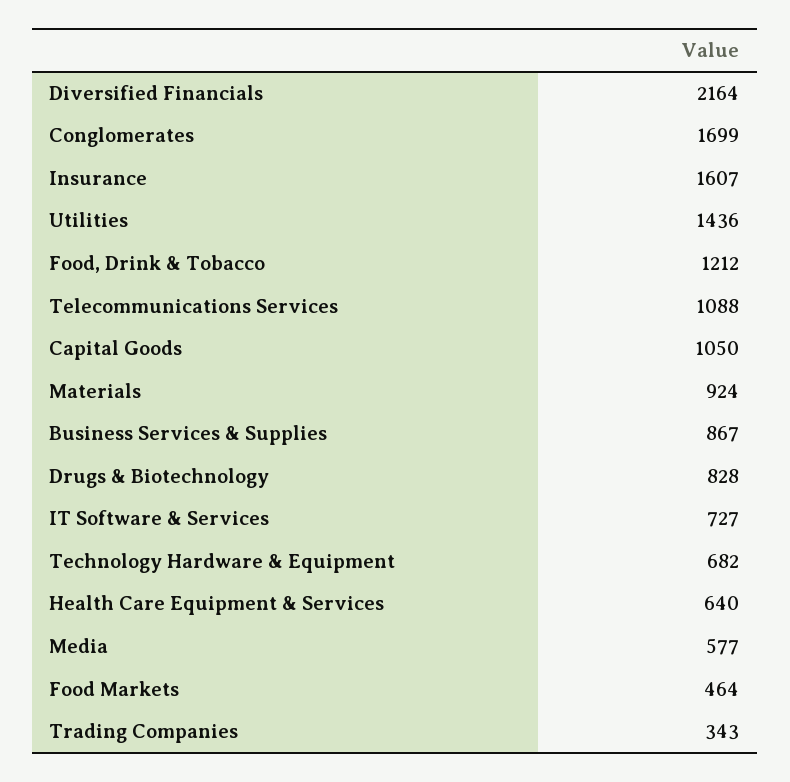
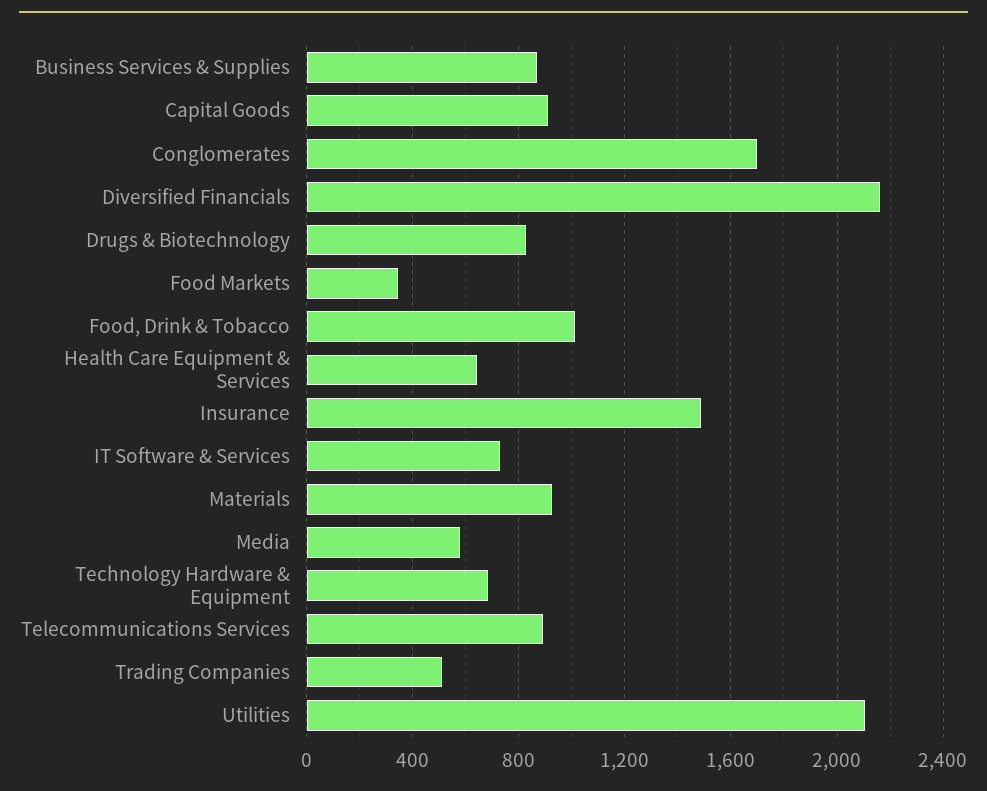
Insurance: 1607 -> 1500
Utilities: 1436 -> 2100
Food, Drink & Tobacco: 1212 -> 1000
Telecommunications Services: 1088 -> 900
Capital Goods: 1050 -> 900
Food Markets: 464 -> 350
Trading Companies: 343 -> 500

